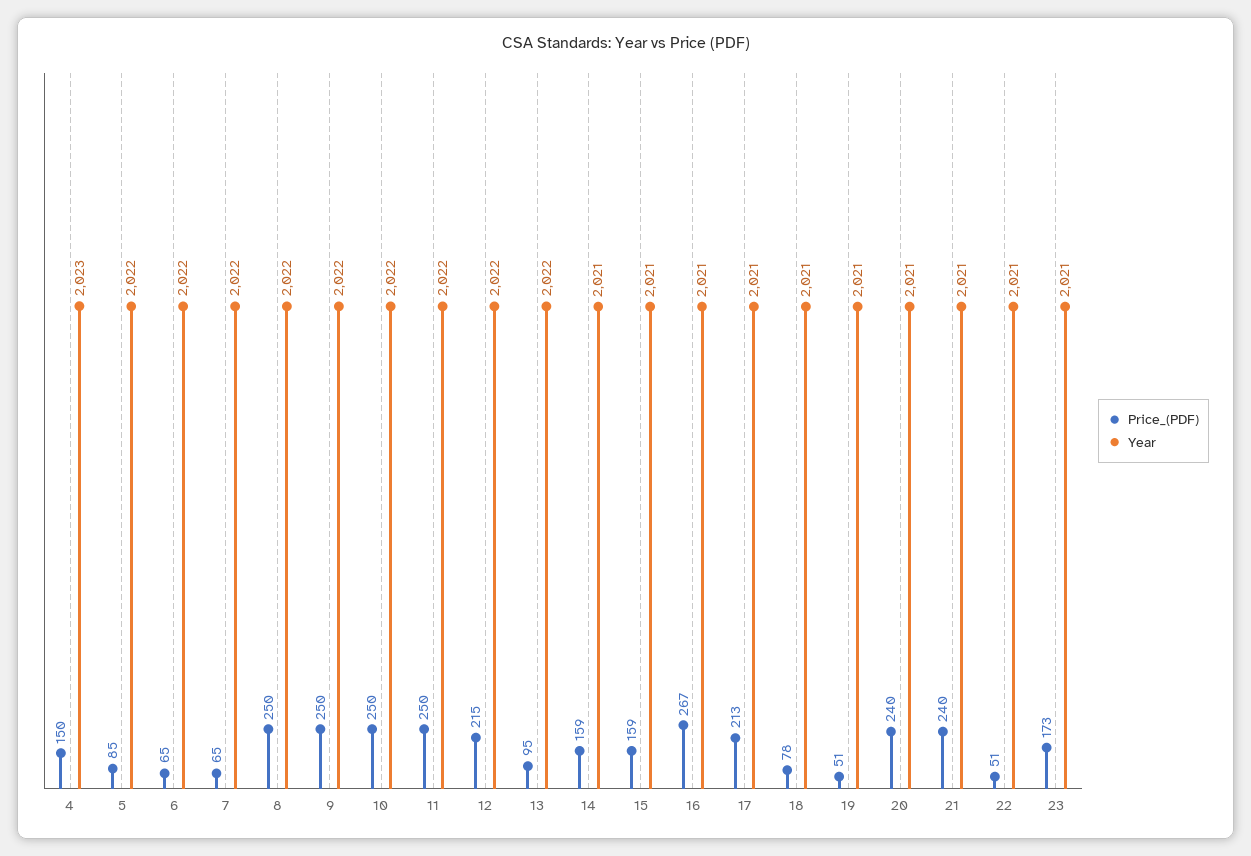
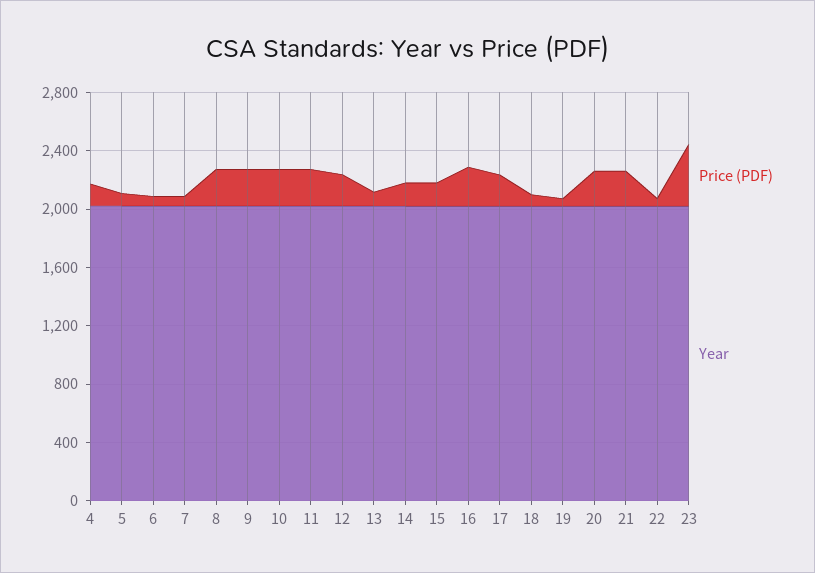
Price_(PDF), 23: 173 -> 400

